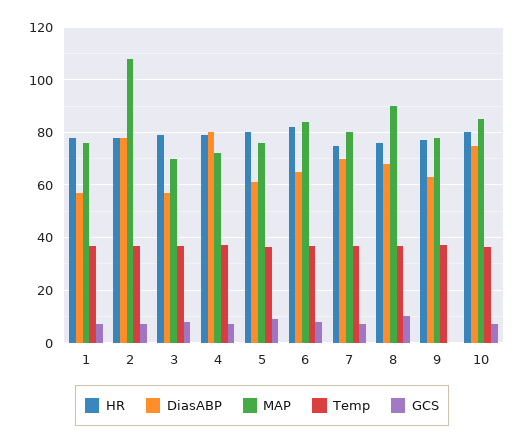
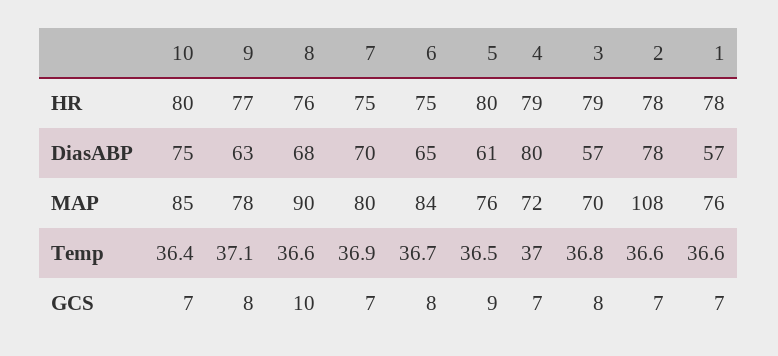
HR, 6: 82.5 -> 75
GCS, 9: 0 -> 8

